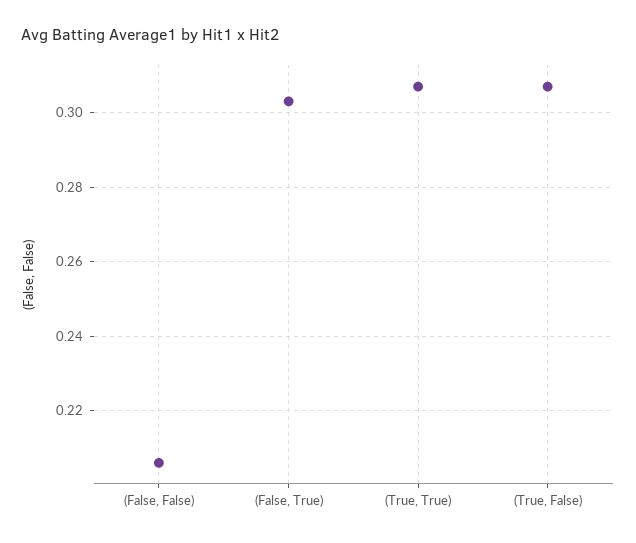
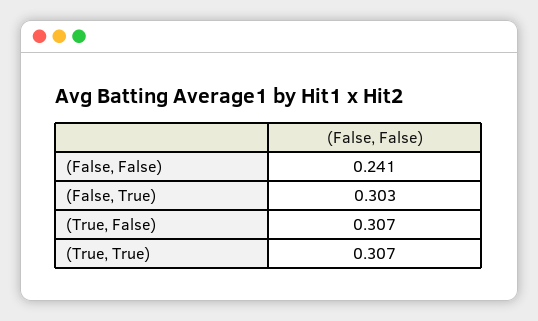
(False, False): 0.205 -> 0.241

